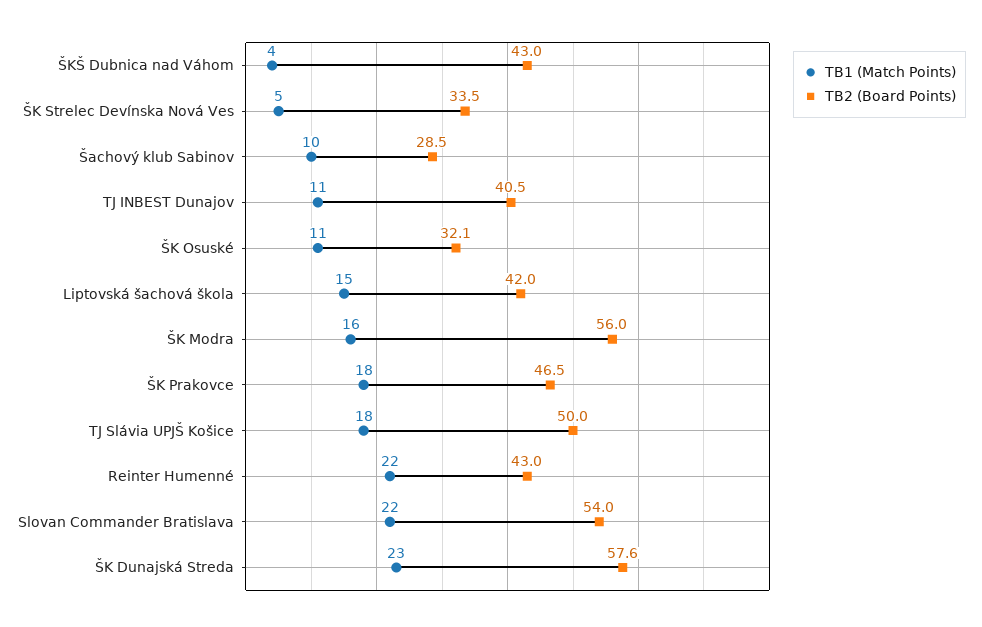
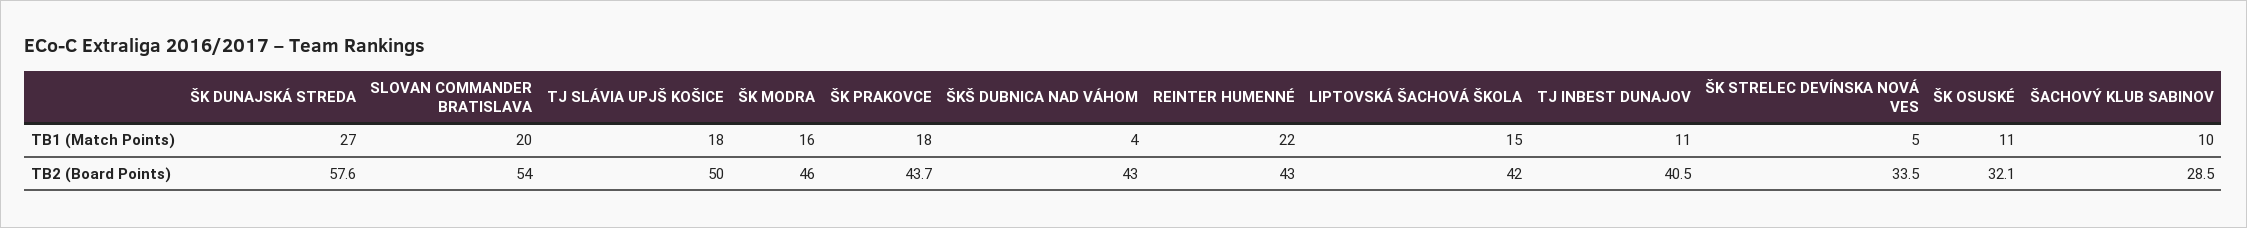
TB2 (Board Points), ŠK Modra: 56 -> 46
TB2 (Board Points), ŠK Prakovce: 46.5 -> 43.7
TB1 (Match Points), Slovan Commander Bratislava: 22 -> 20
TB1 (Match Points), ŠK Dunajská Streda: 23 -> 27

